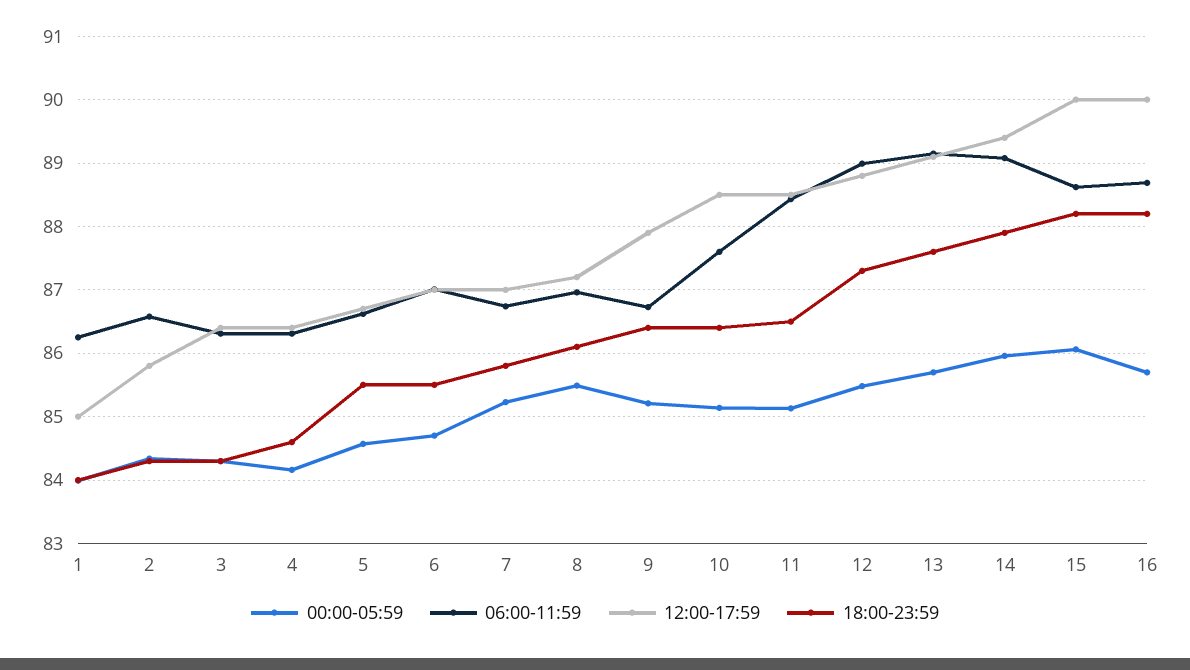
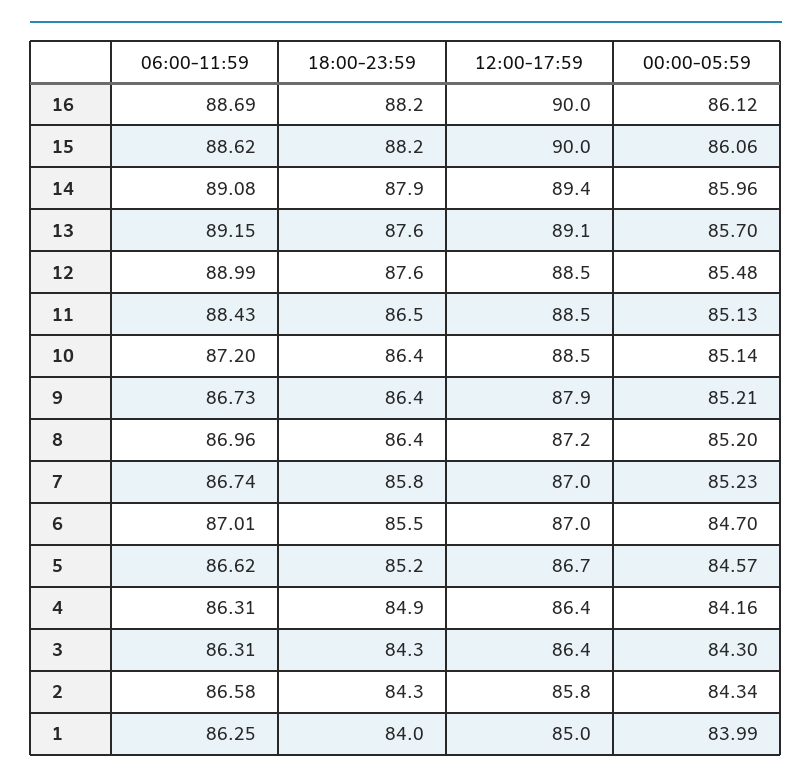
18:00-23:59, 4: 84.6 -> 84.9
18:00-23:59, 5: 85.5 -> 85.2
00:00-05:59, 8: 85.5 -> 85.2
18:00-23:59, 8: 86.1 -> 86.4
06:00-11:59, 10: 87.6 -> 87.2
12:00-17:59, 12: 88.8 -> 88.5
18:00-23:59, 12: 87.3 -> 87.6
00:00-05:59, 16: 85.7 -> 86.12

